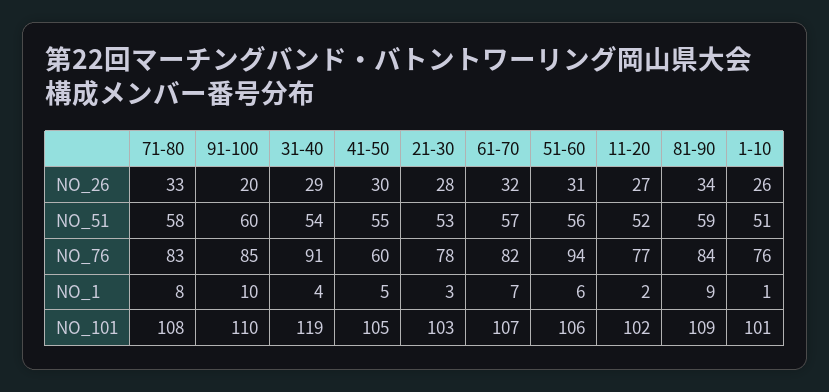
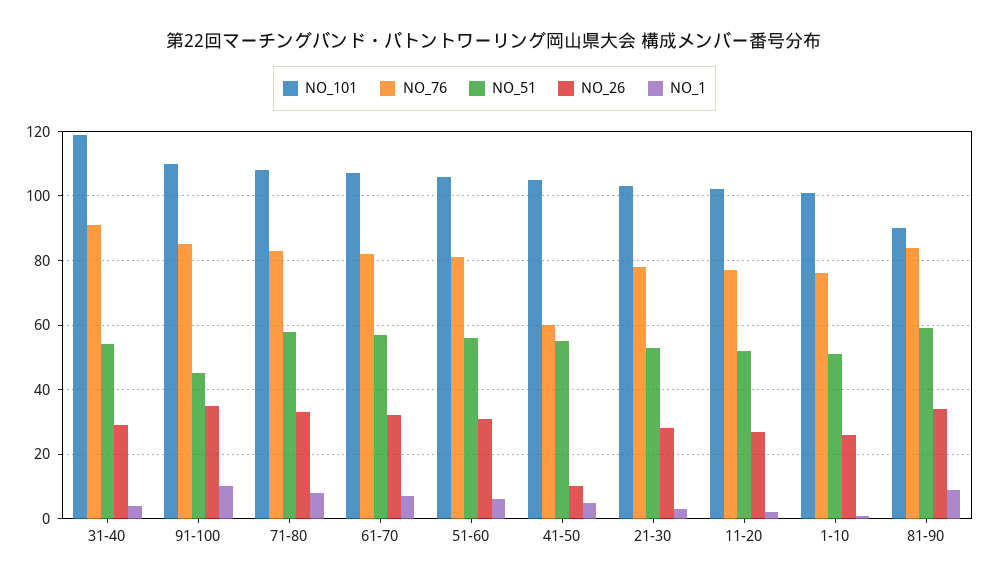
NO_26, 91-100: 20 -> 35
NO_26, 41-50: 30 -> 10
NO_51, 91-100: 60 -> 45
NO_76, 51-60: 94 -> 80
NO_101, 81-90: 109 -> 90

